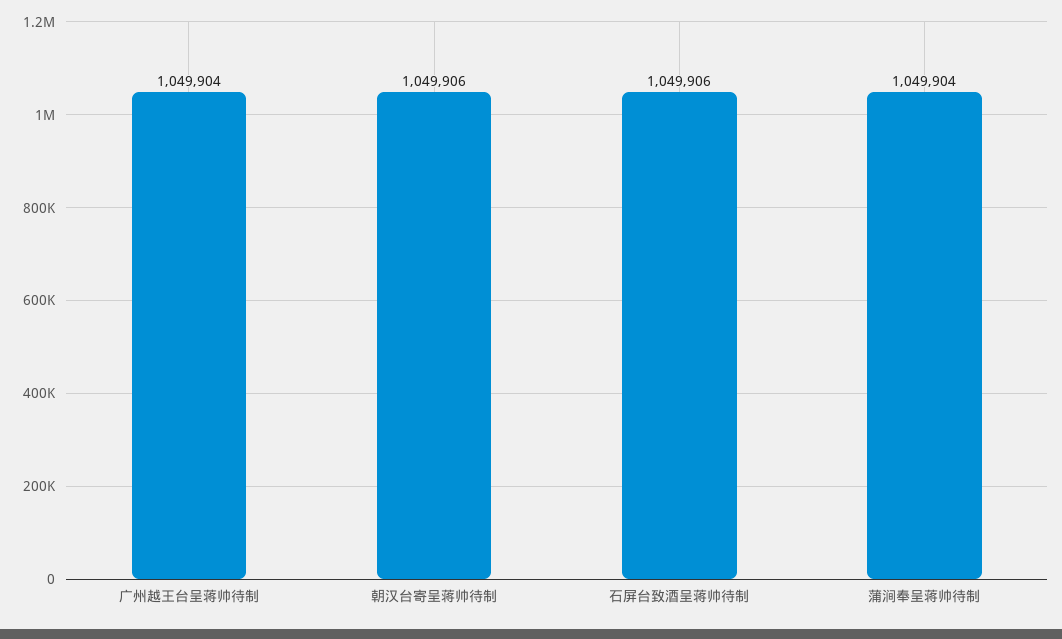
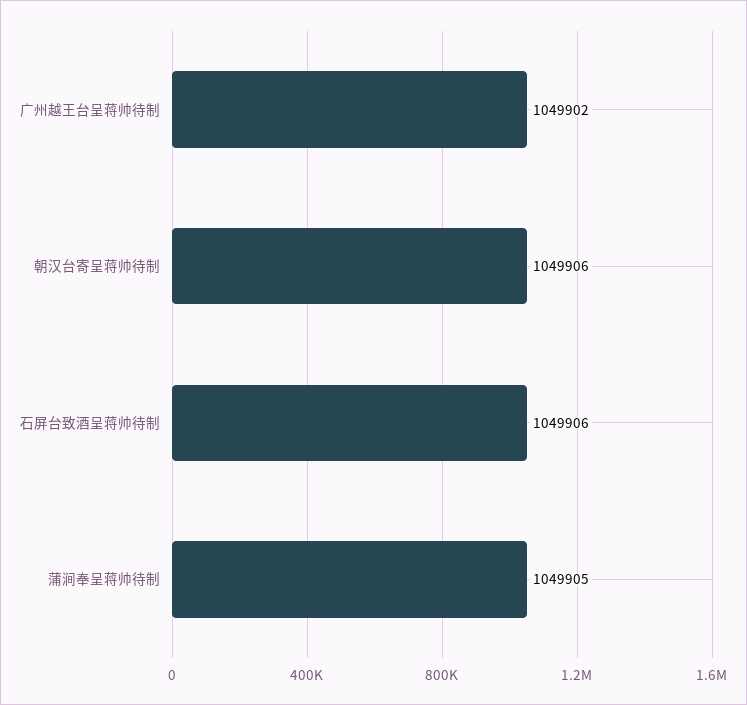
广州越王台呈蒋帅待制: 1049904 -> 1049902
蒲涧奉呈蒋帅待制: 1049904 -> 1049905

